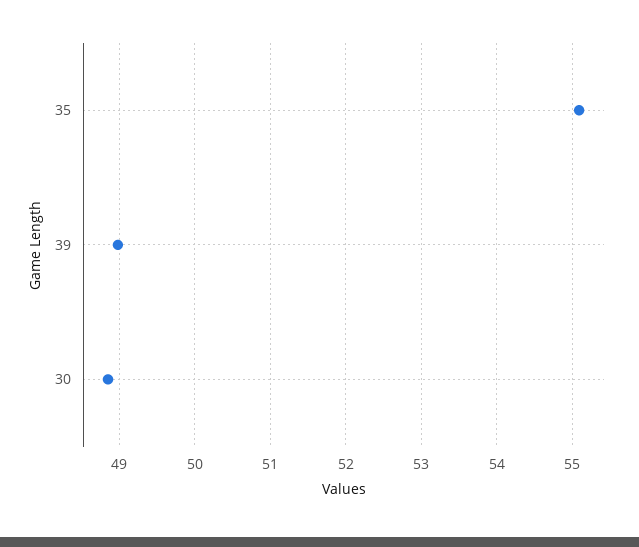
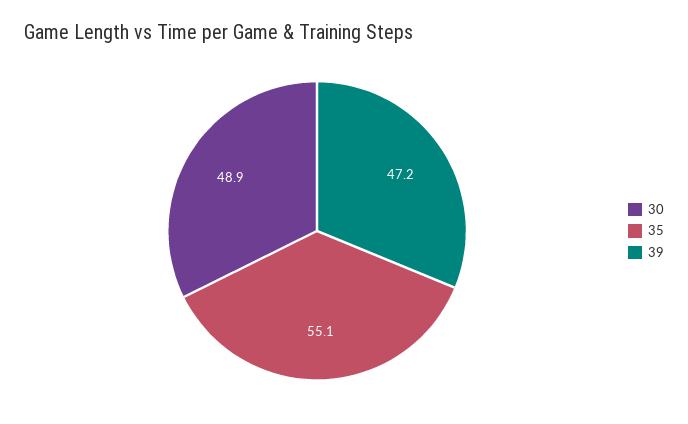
39: 49 -> 47.2

